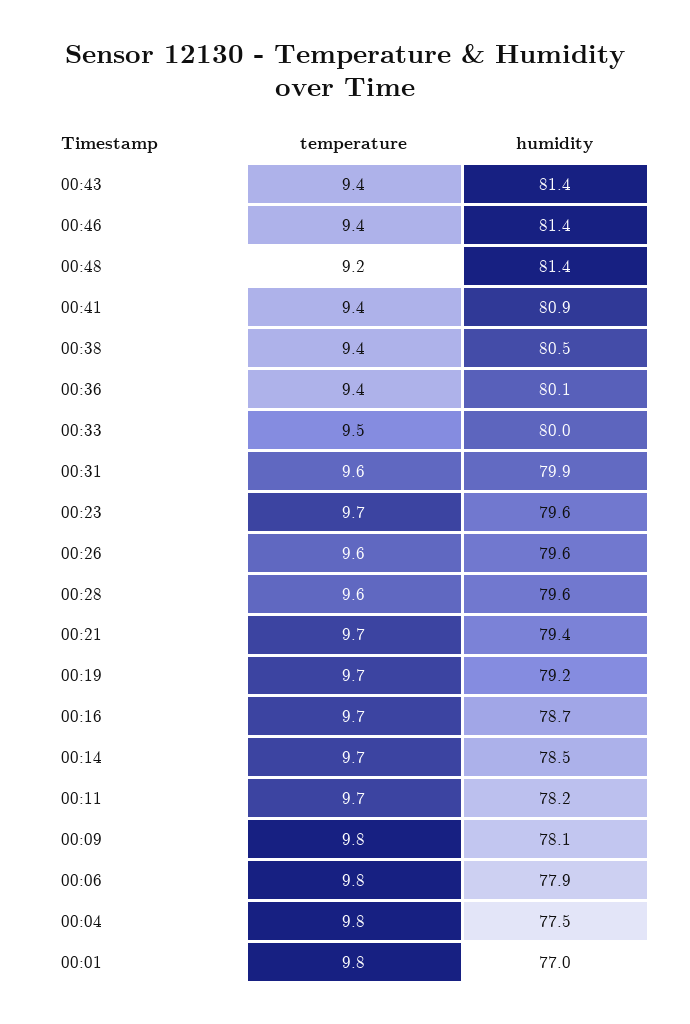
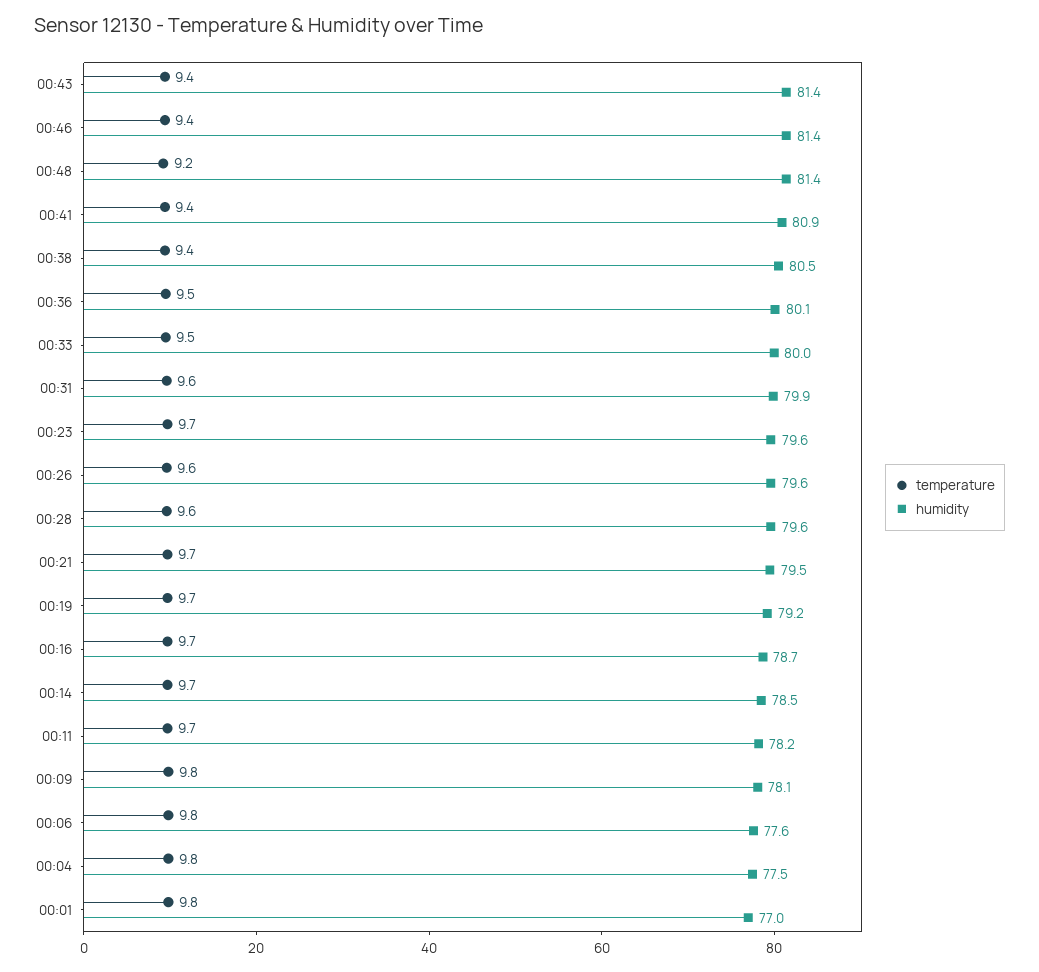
temperature, 00:36: 9.4 -> 9.5
humidity, 00:21: 79.4 -> 79.5
humidity, 00:06: 77.9 -> 77.6

